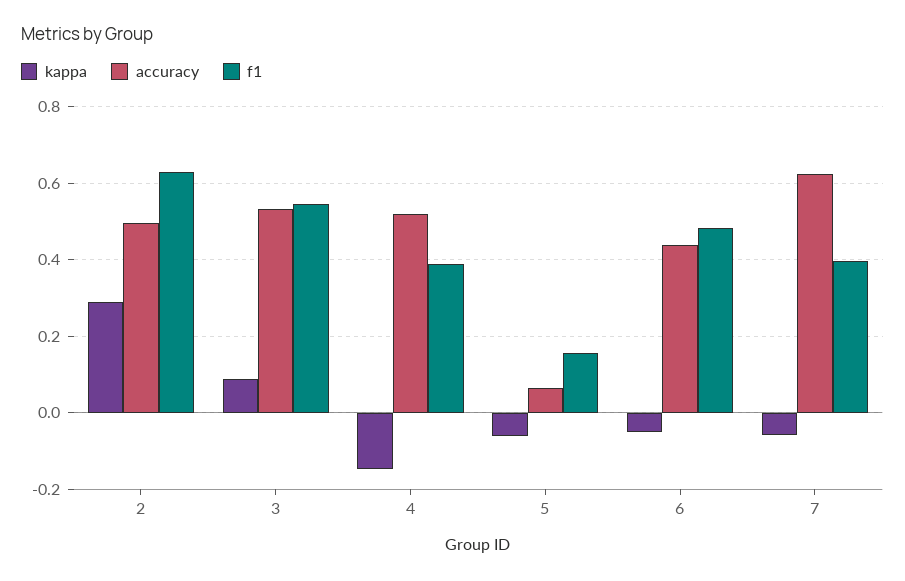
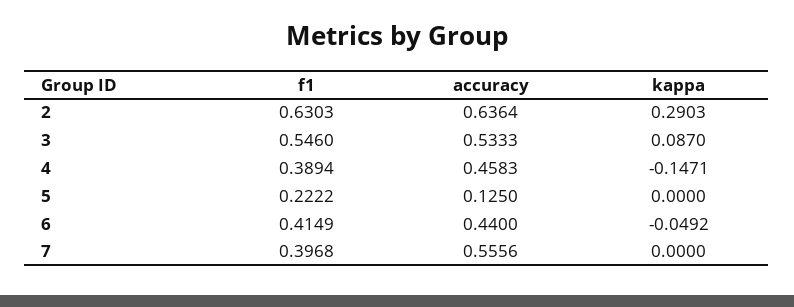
accuracy, 2: 0.5 -> 0.6364
accuracy, 4: 0.52 -> 0.4583
kappa, 5: -0.06 -> 0
accuracy, 5: 0.06 -> 0.125
f1, 5: 0.16 -> 0.2222
f1, 6: 0.48 -> 0.4149
kappa, 7: -0.06 -> 0
accuracy, 7: 0.62 -> 0.5556

